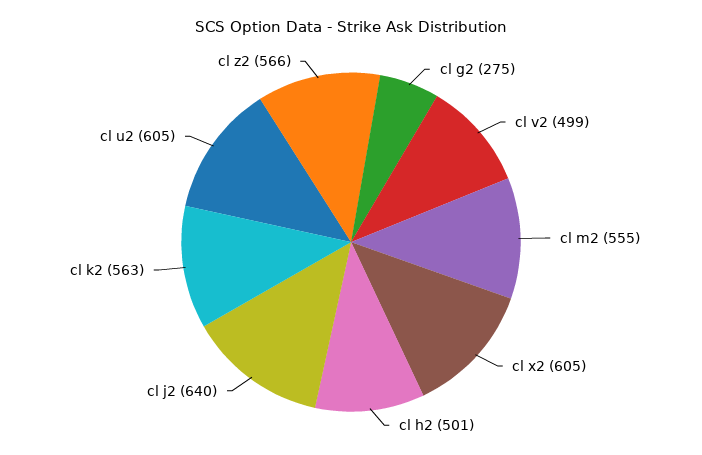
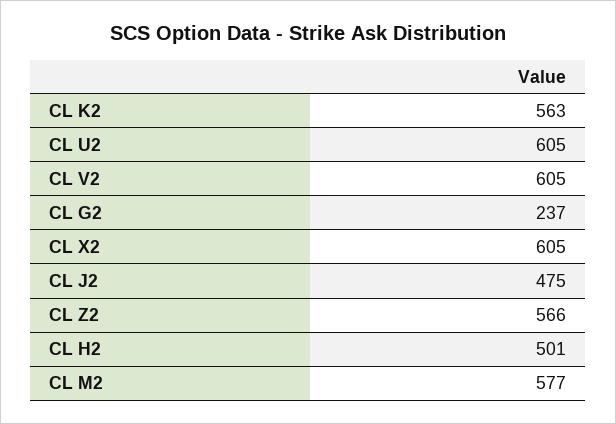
cl g2: 275 -> 237
cl v2: 499 -> 605
cl m2: 555 -> 577
cl j2: 640 -> 475

